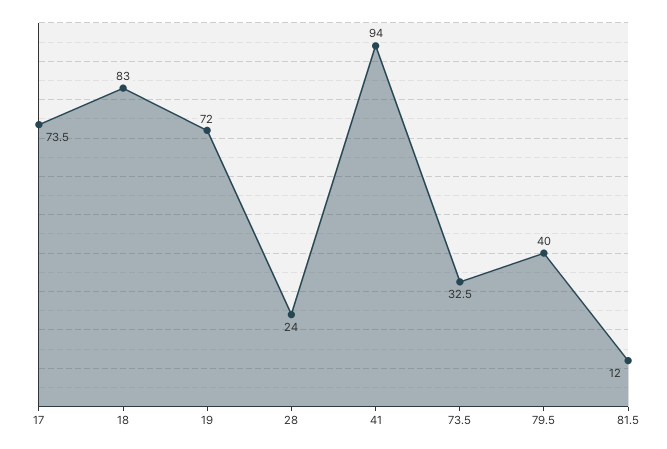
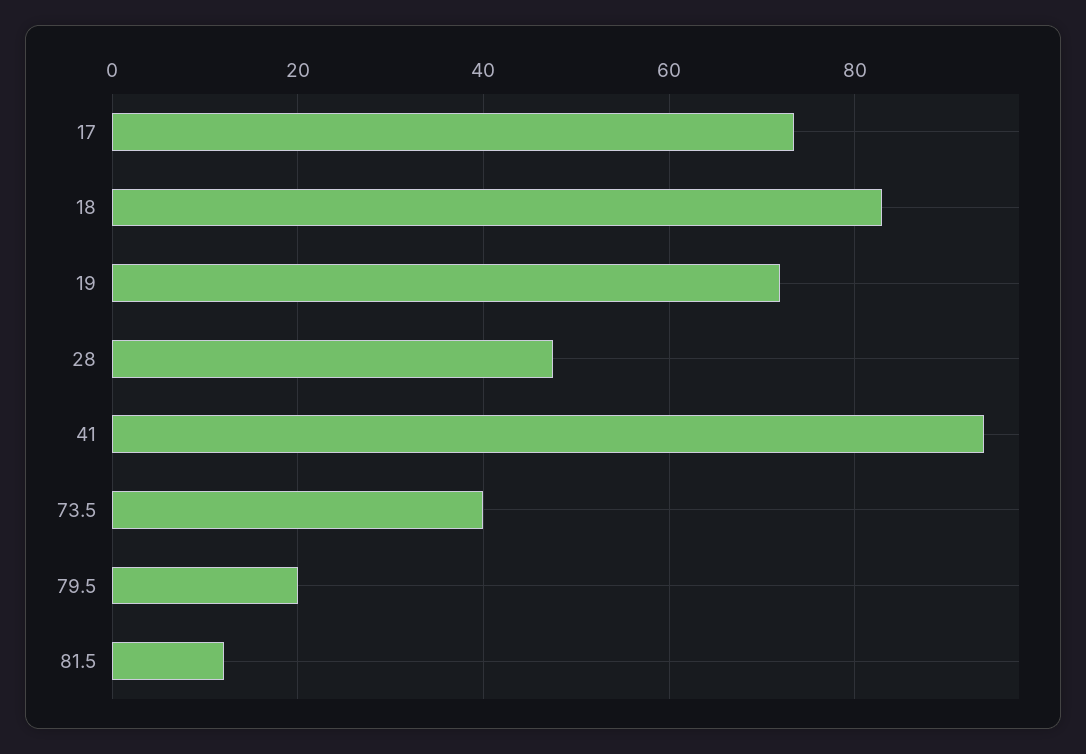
28: 24 -> 48
73.5: 32.5 -> 40
79.5: 40 -> 20

